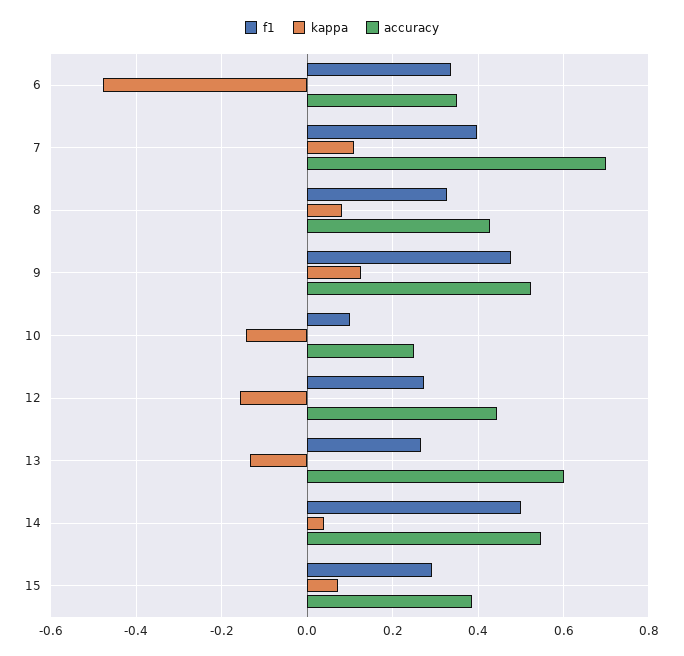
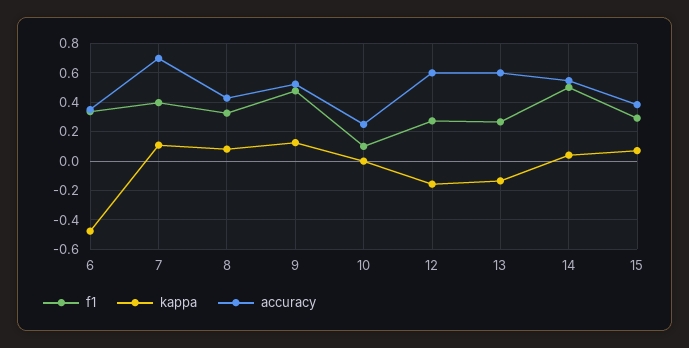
kappa, 10: -0.14 -> 0
accuracy, 12: 0.44 -> 0.6

